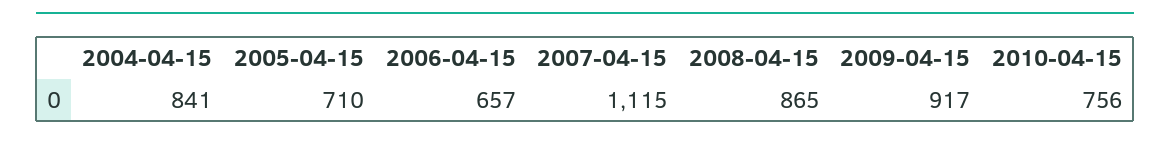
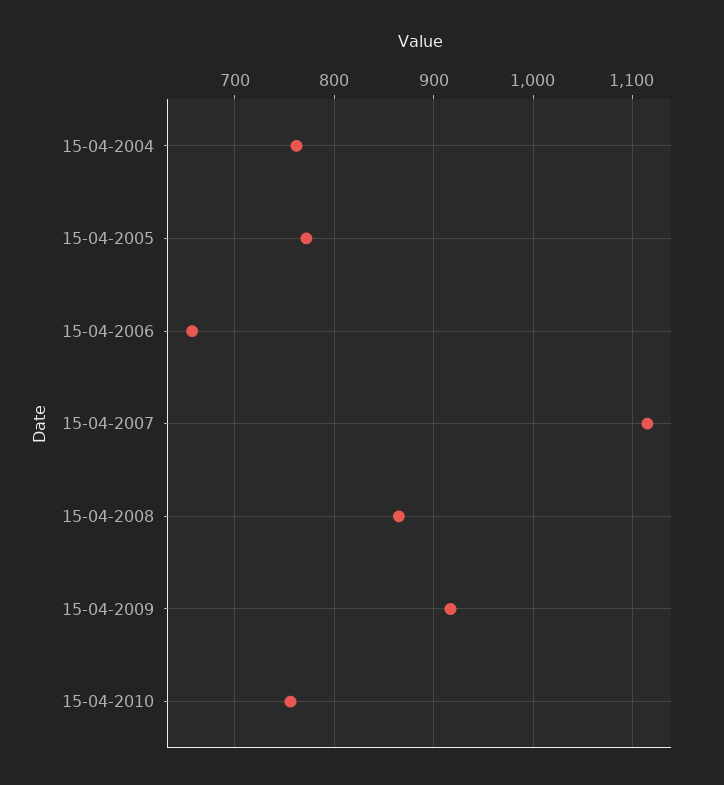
2004-04-15: 841 -> 760
2005-04-15: 710 -> 770

